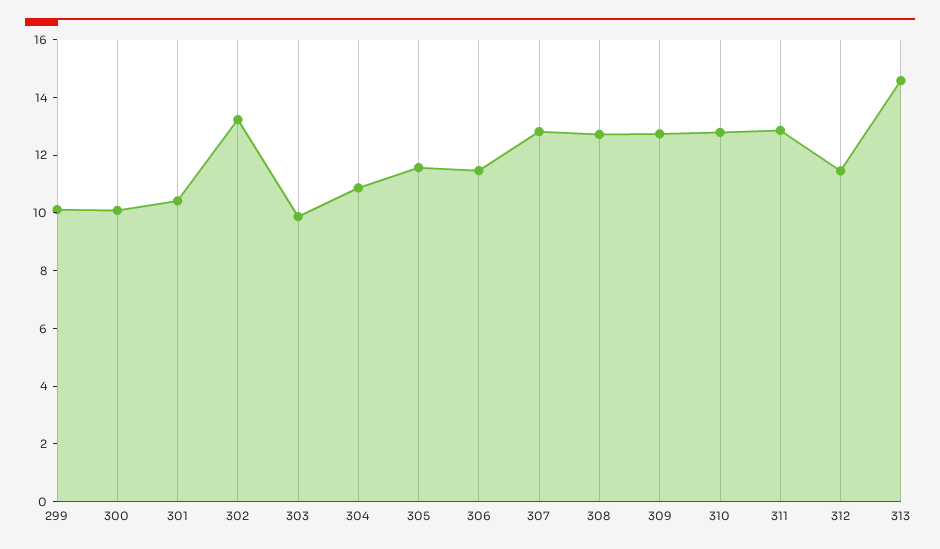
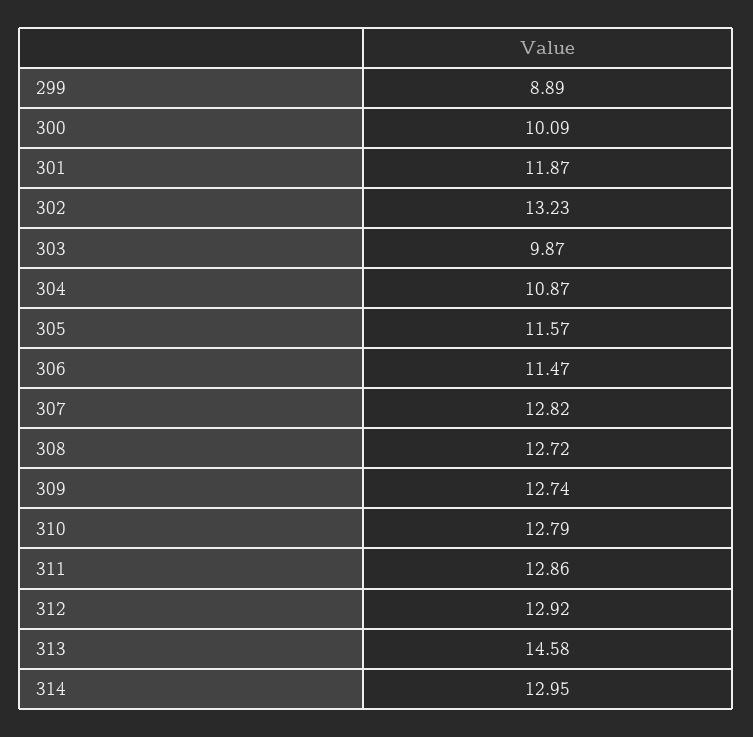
299: 10 -> 8.89
301: 10.5 -> 11.87
312: 11.5 -> 12.92
314: none -> 12.95

